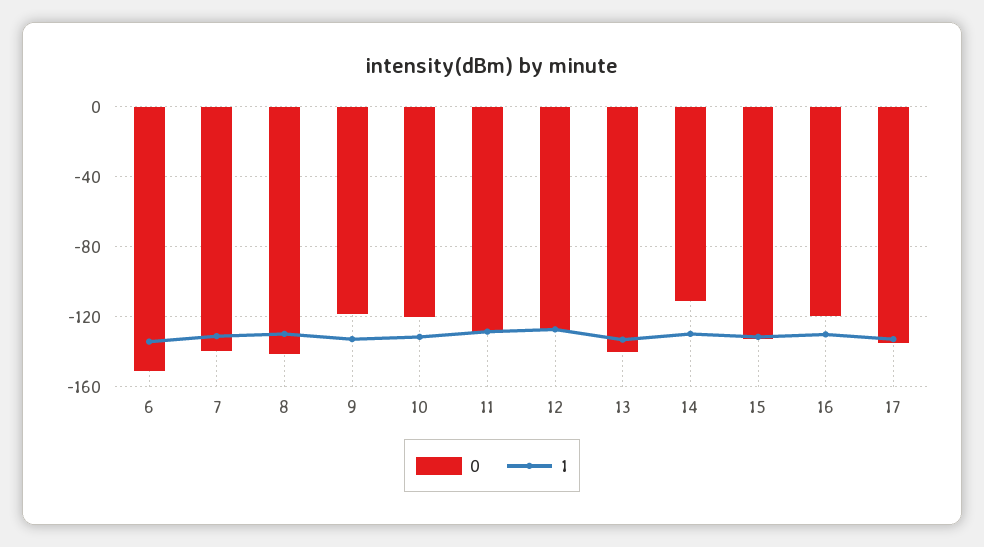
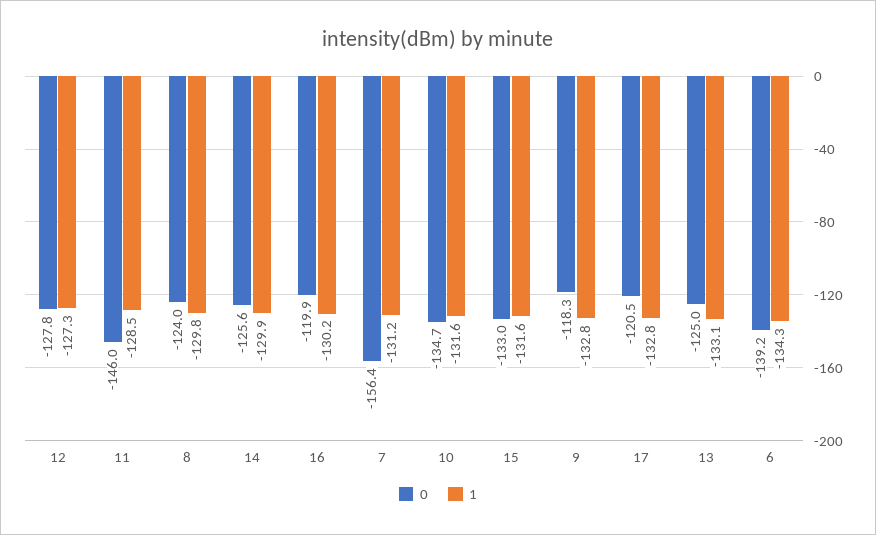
0, 6: -150 -> -139.2
0, 7: -140 -> -156.4
0, 8: -140 -> -124
0, 10: -120 -> -134.7
0, 11: -130 -> -146
0, 13: -140 -> -125
0, 14: -110 -> -125.6
0, 17: -135 -> -120.5

